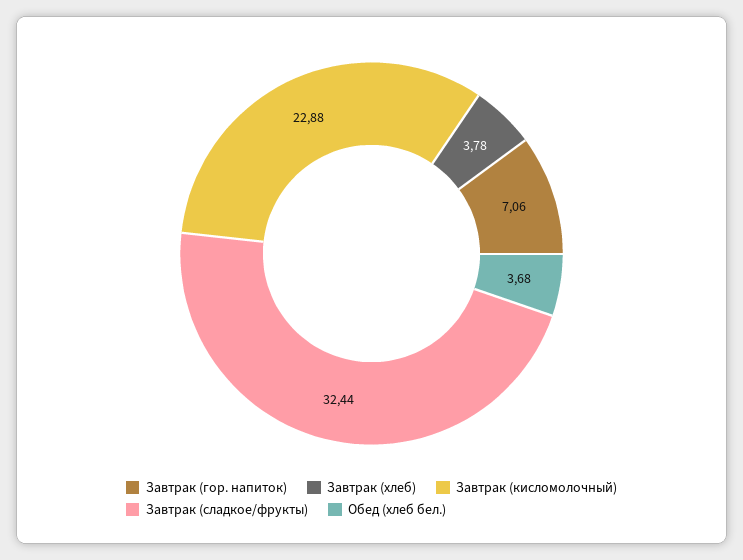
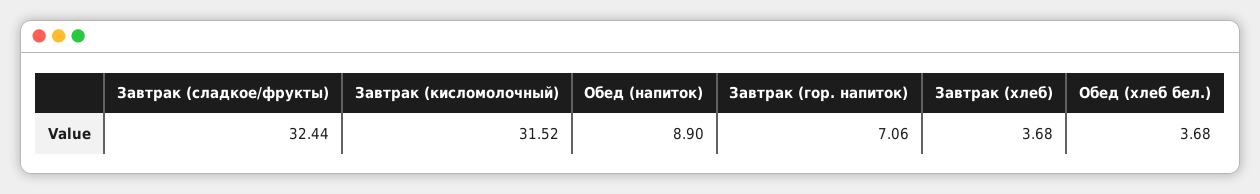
Завтрак (хлеб): 3.78 -> 3.68
Завтрак (кисломолочный): 22.88 -> 31.52
Обед (напиток): none -> 8.9

